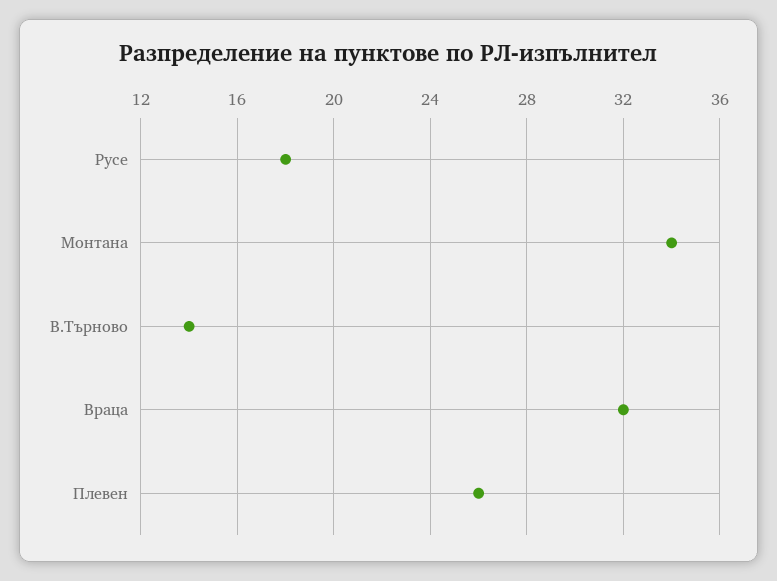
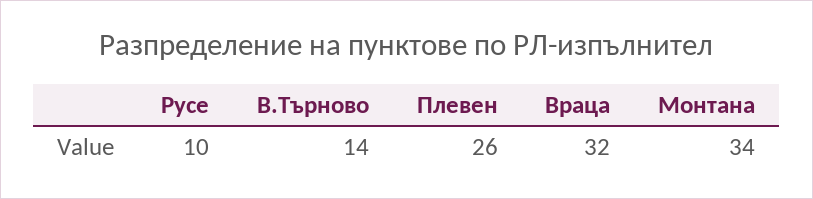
Русе: 18 -> 10

